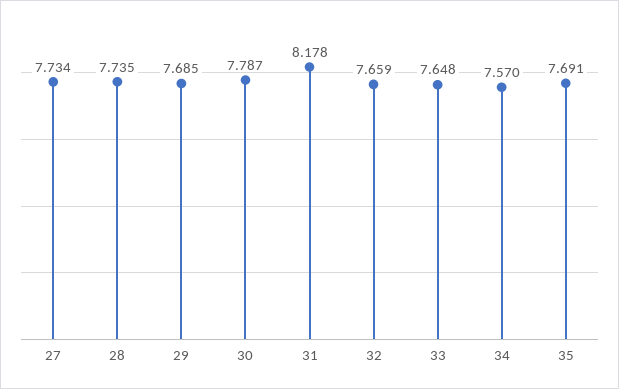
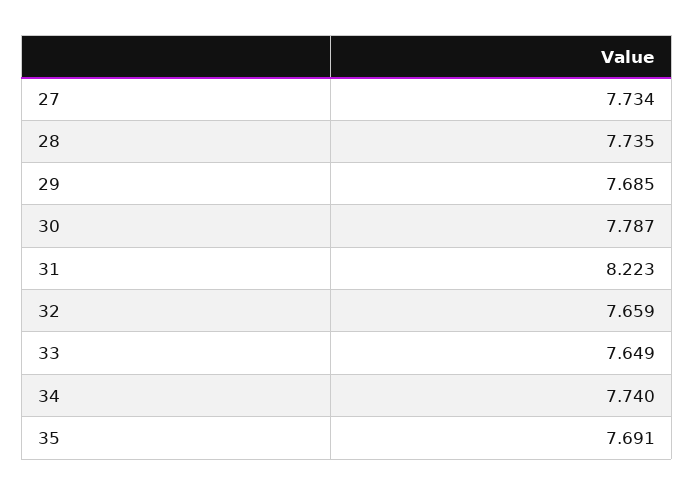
31: 8.178 -> 8.223
33: 7.648 -> 7.649
34: 7.57 -> 7.74

